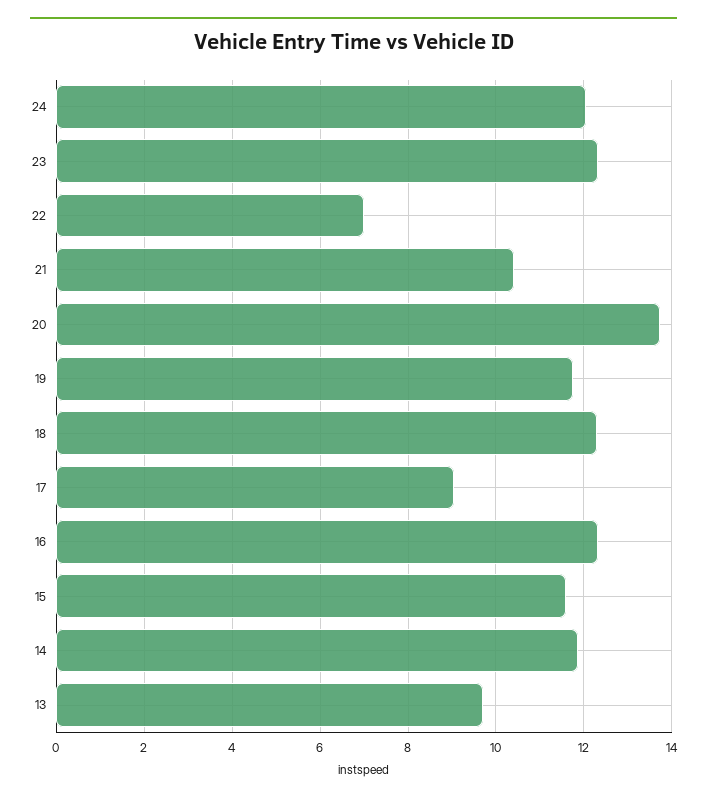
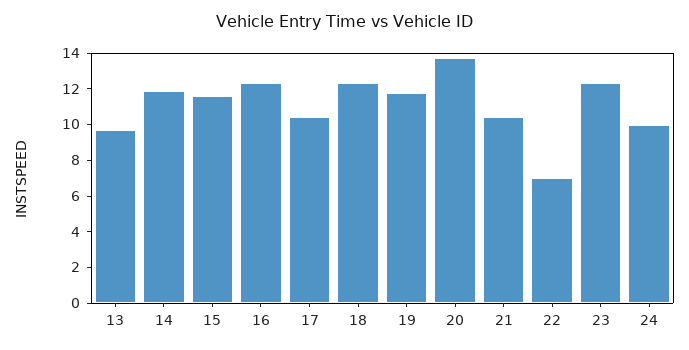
24: 12 -> 10
17: 9 -> 10.5

